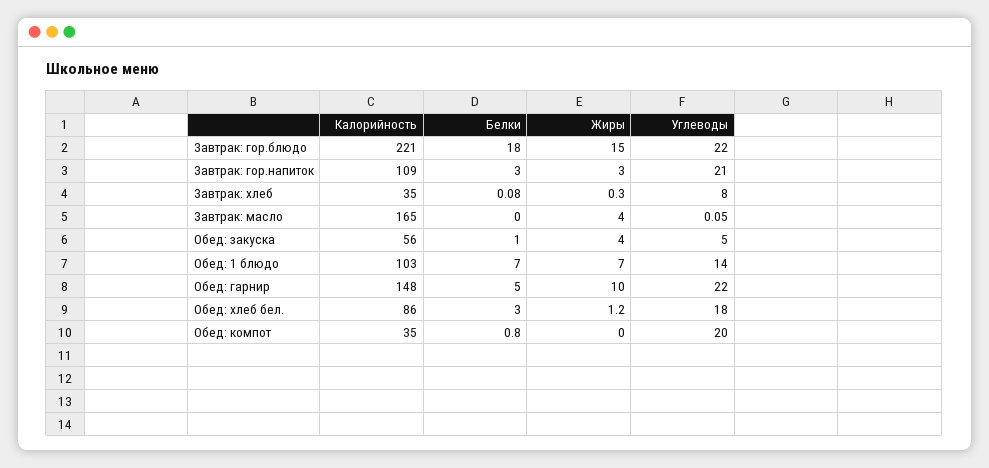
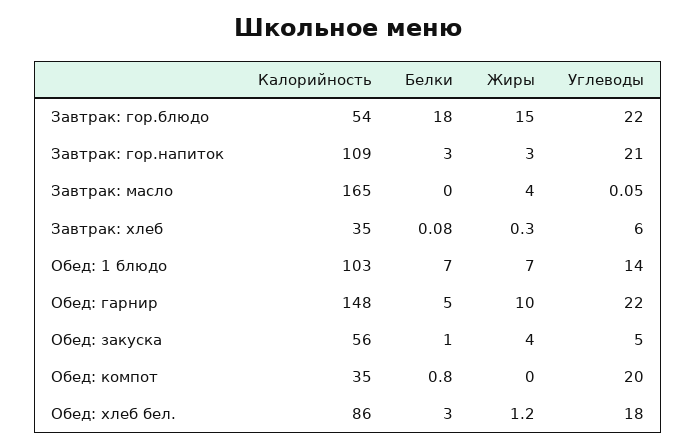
Калорийность, Завтрак: гор.блюдо: 221 -> 54
Углеводы, Завтрак: хлеб: 8 -> 6

